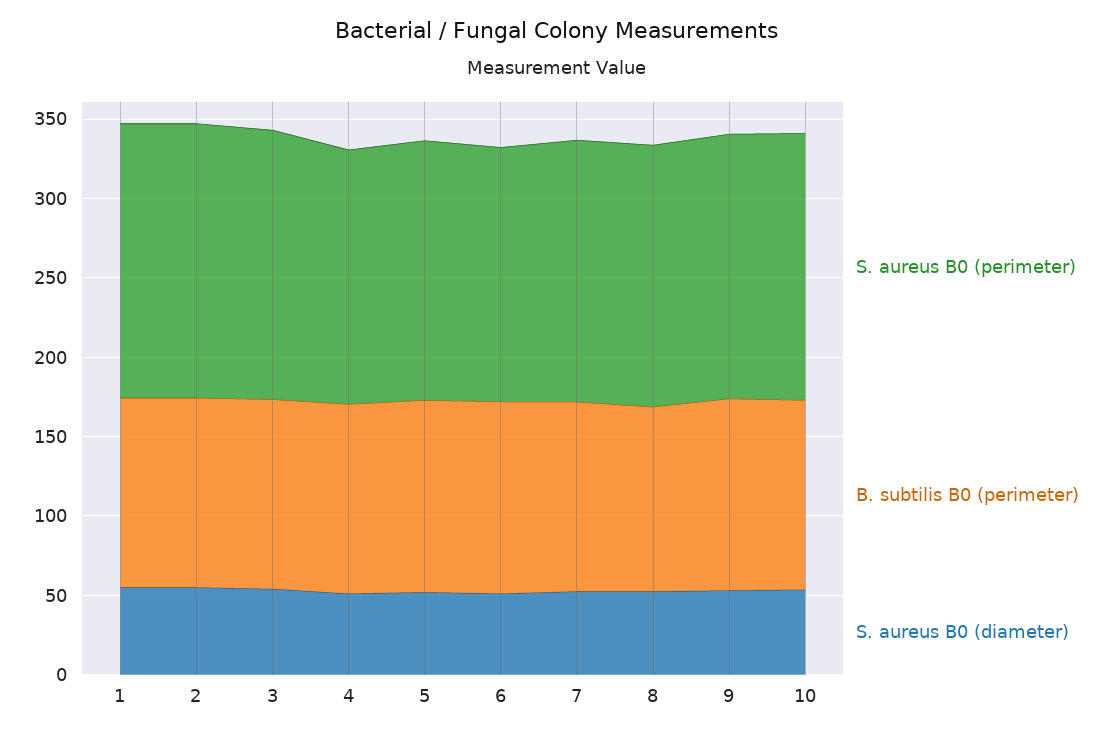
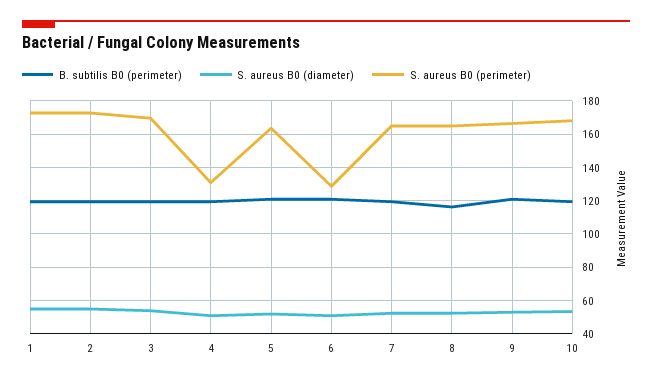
S. aureus B0 (perimeter), 4: 160 -> 130
S. aureus B0 (perimeter), 6: 160 -> 130

